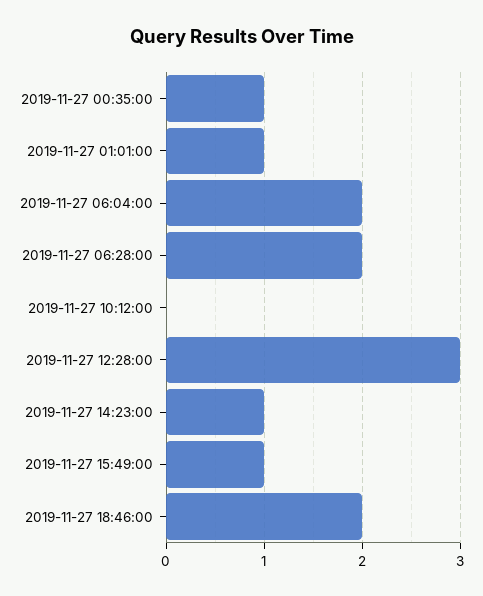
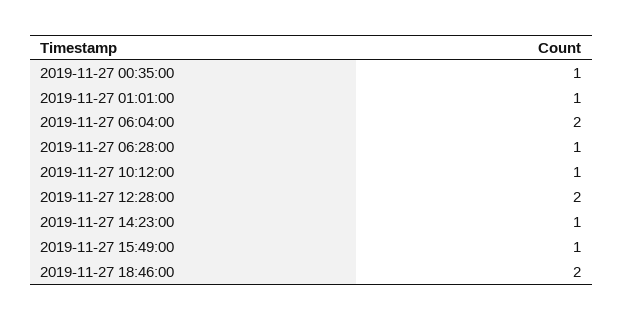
2019-11-27 06:28:00: 2 -> 1
2019-11-27 10:12:00: 0 -> 1
2019-11-27 12:28:00: 3 -> 2

